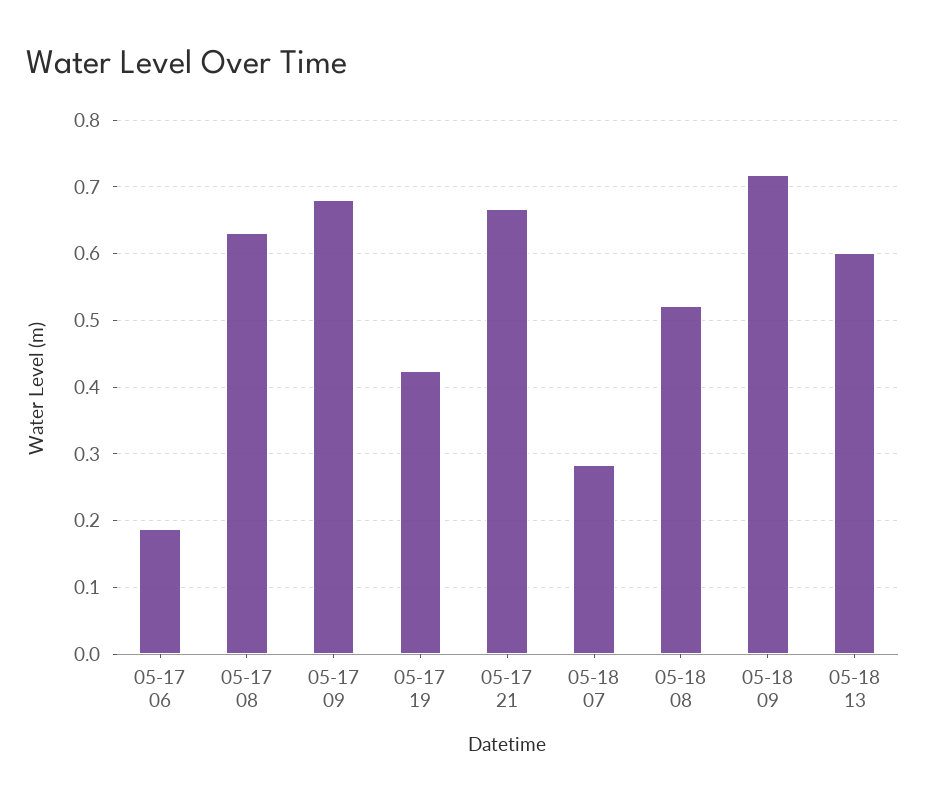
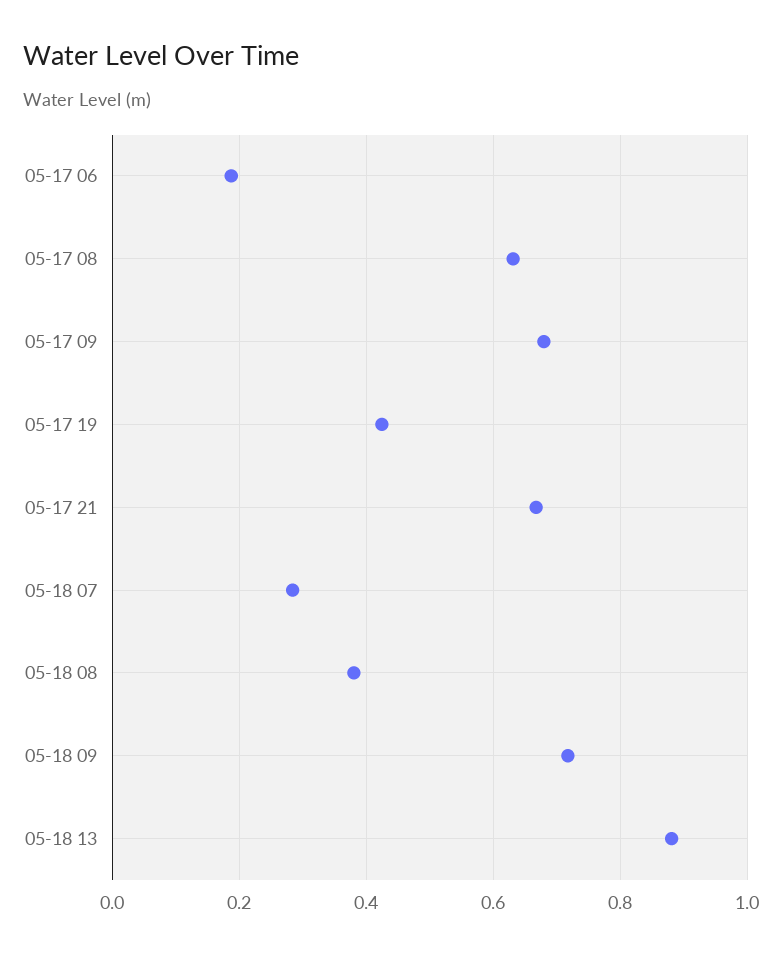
05-18 08: 0.52 -> 0.38
05-18 13: 0.6 -> 0.88

